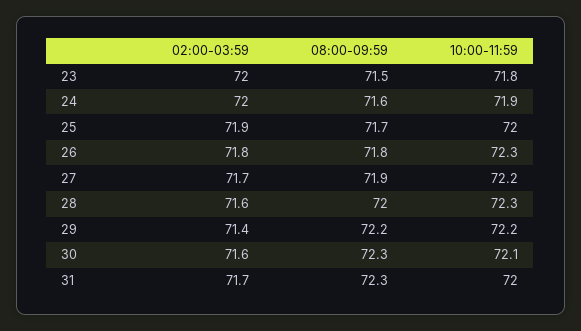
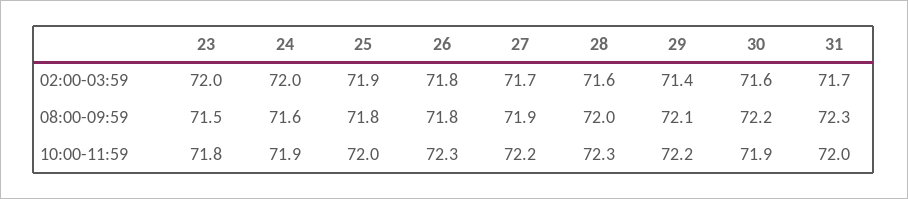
08:00-09:59, 25: 71.7 -> 71.8
08:00-09:59, 29: 72.2 -> 72.1
08:00-09:59, 30: 72.3 -> 72.2
10:00-11:59, 30: 72.1 -> 71.9

